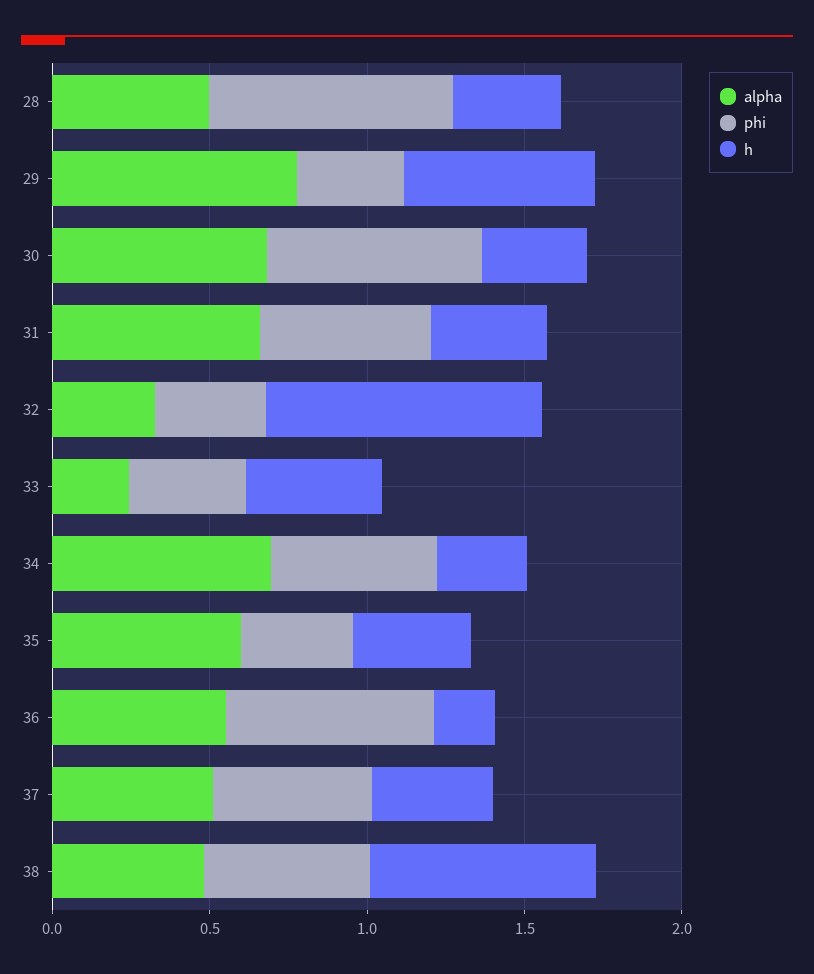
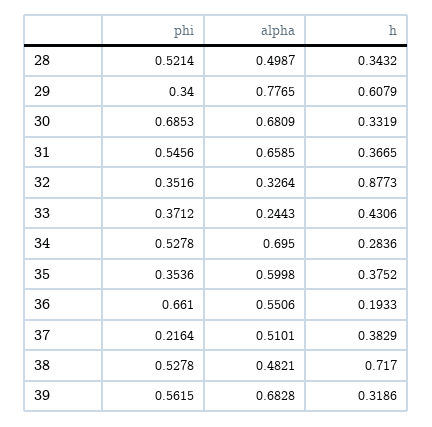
phi, 28: 0.8 -> 0.5214
phi, 37: 0.5 -> 0.2164
phi, 39: none -> 0.5615
alpha, 39: none -> 0.6828
h, 39: none -> 0.3186

